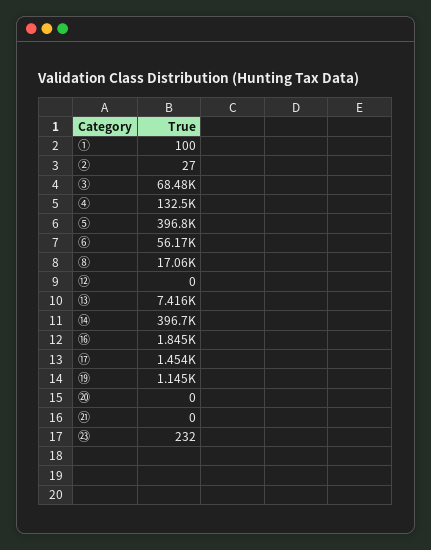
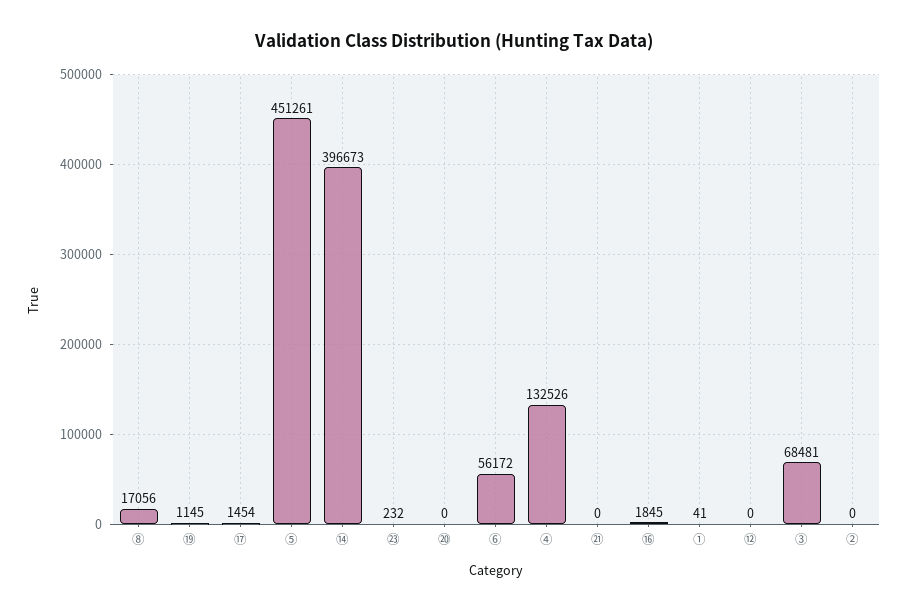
①: 100 -> 41
②: 27 -> 0
⑤: 396800 -> 451261
⑬: 7416 -> none

